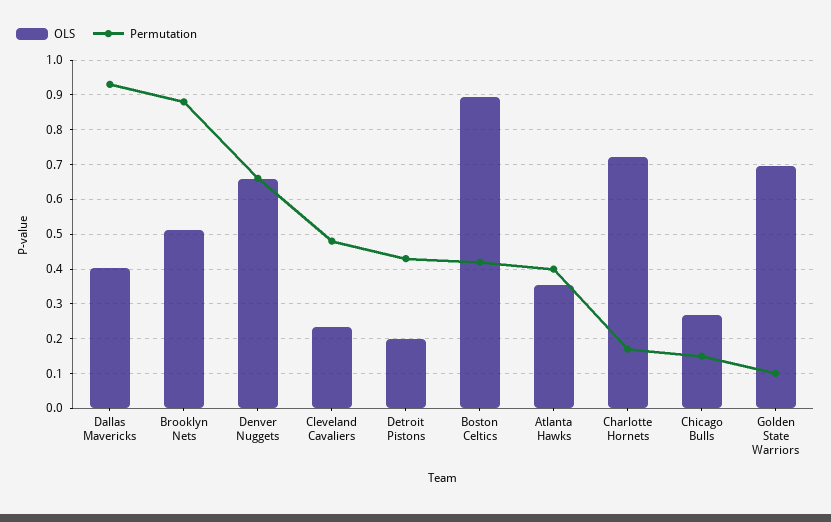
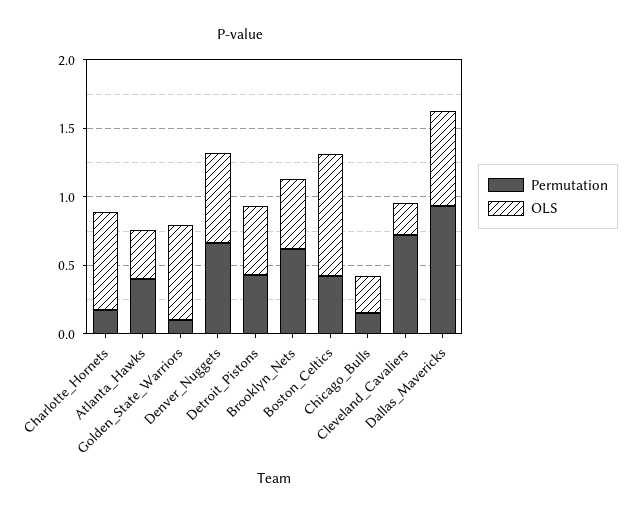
OLS, Dallas Mavericks: 0.4 -> 0.7
Permutation, Brooklyn Nets: 0.88 -> 0.6
Permutation, Cleveland Cavaliers: 0.48 -> 0.7
OLS, Detroit Pistons: 0.2 -> 0.5

